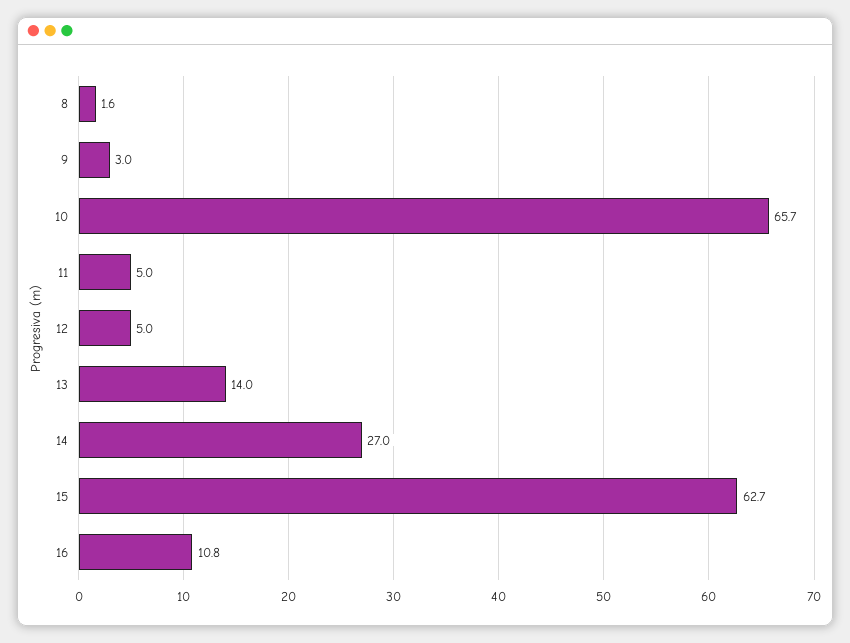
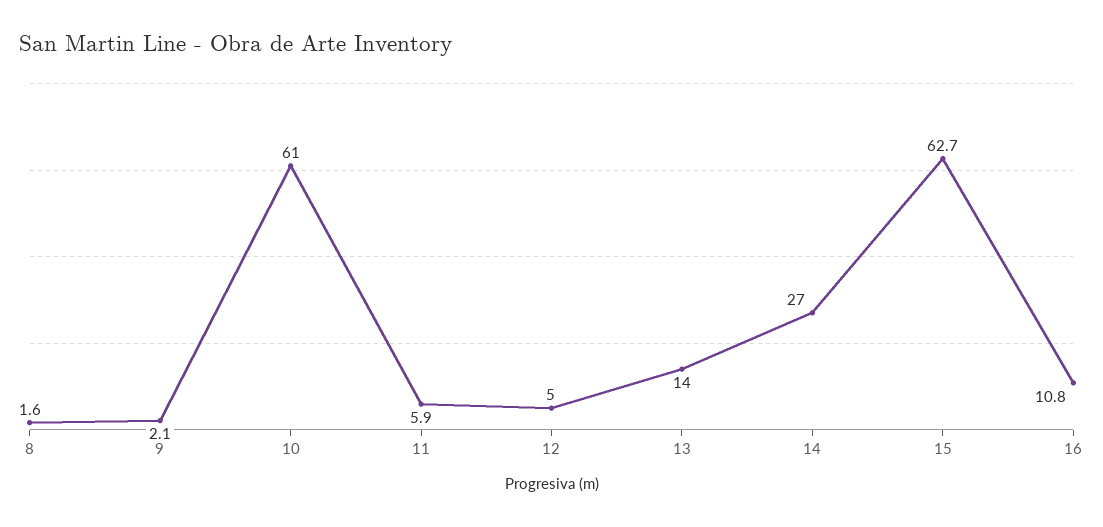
9: 3 -> 2.1
10: 65.7 -> 61
11: 5 -> 5.9

